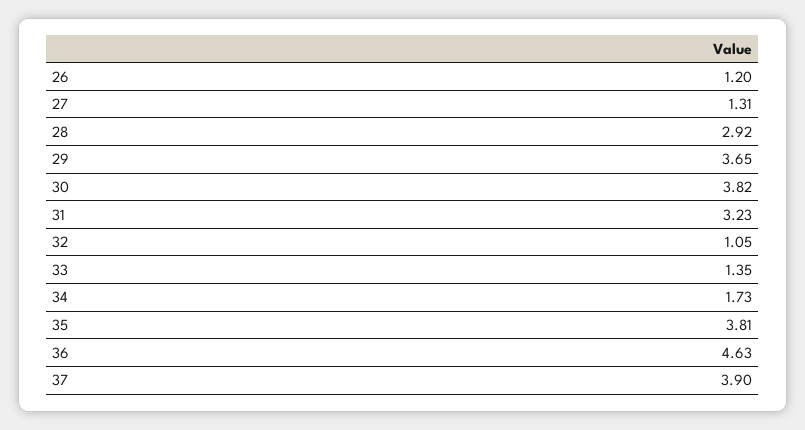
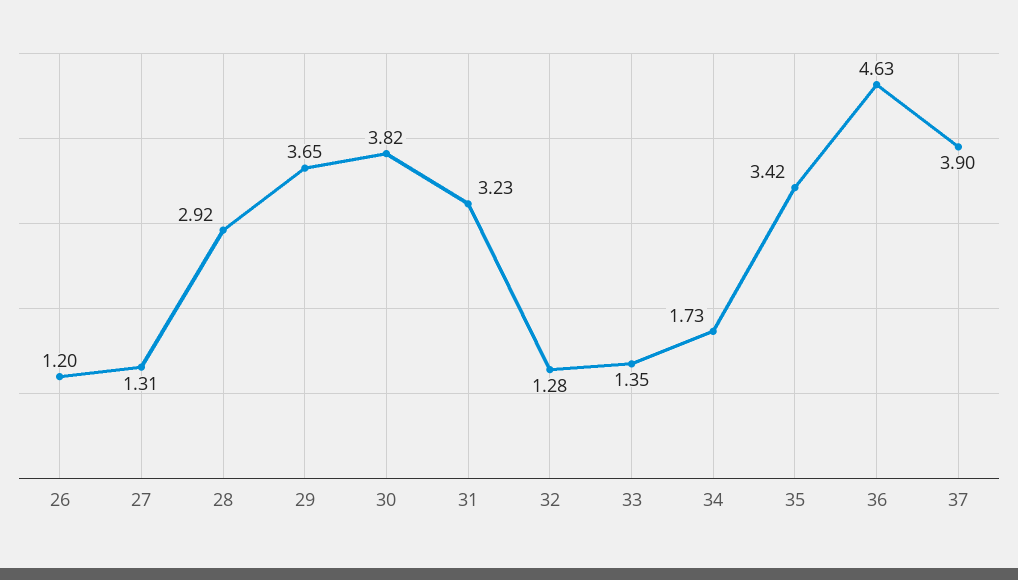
32: 1.05 -> 1.28
35: 3.81 -> 3.42

